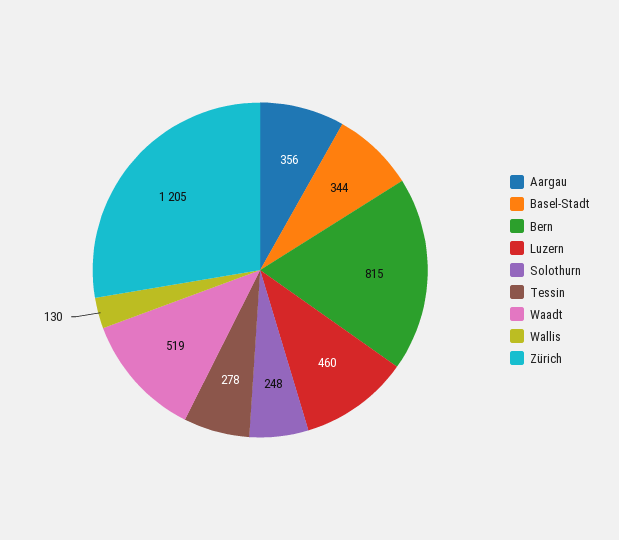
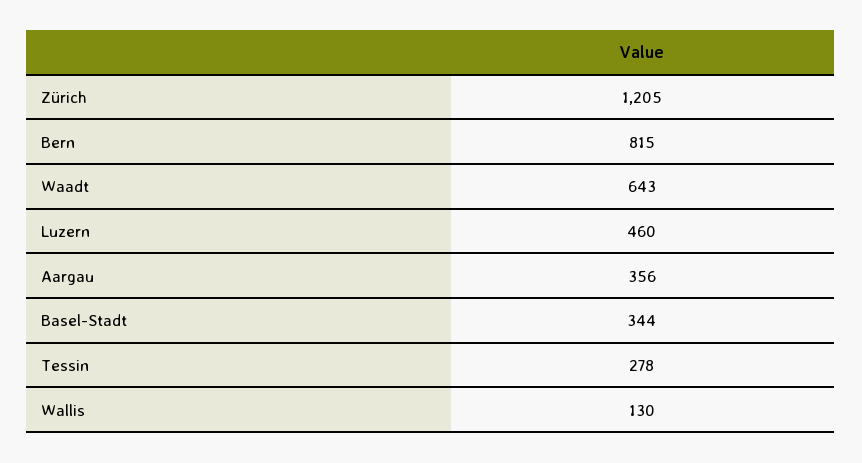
Solothurn: 248 -> none
Waadt: 519 -> 643

